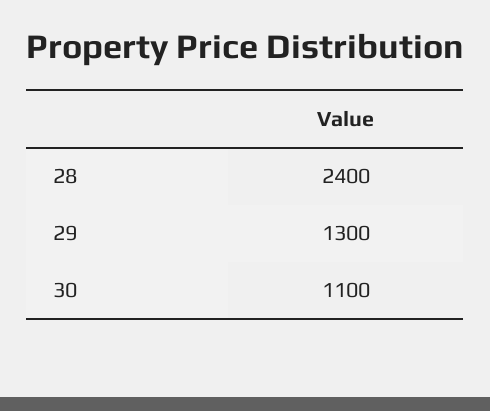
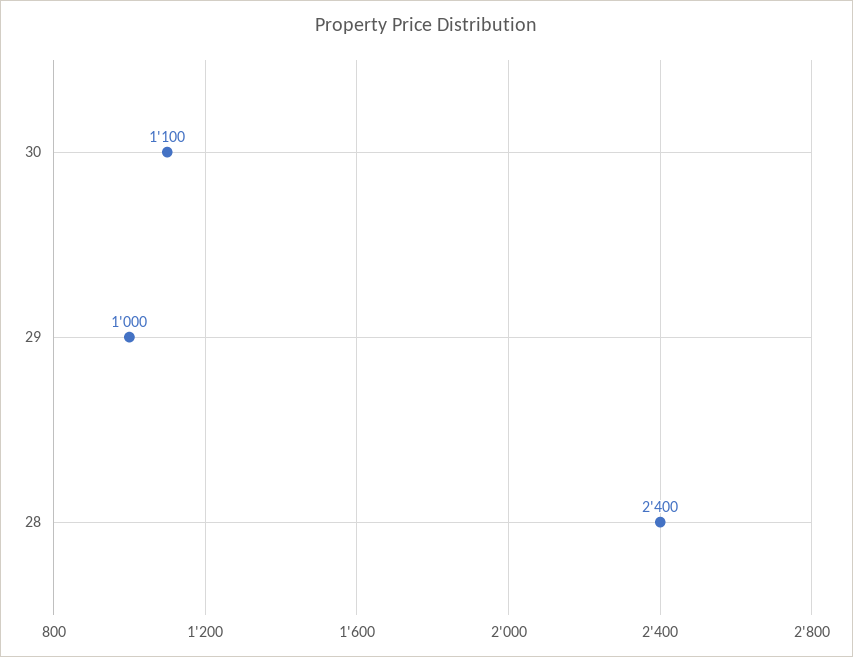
29: 1300 -> 1000

